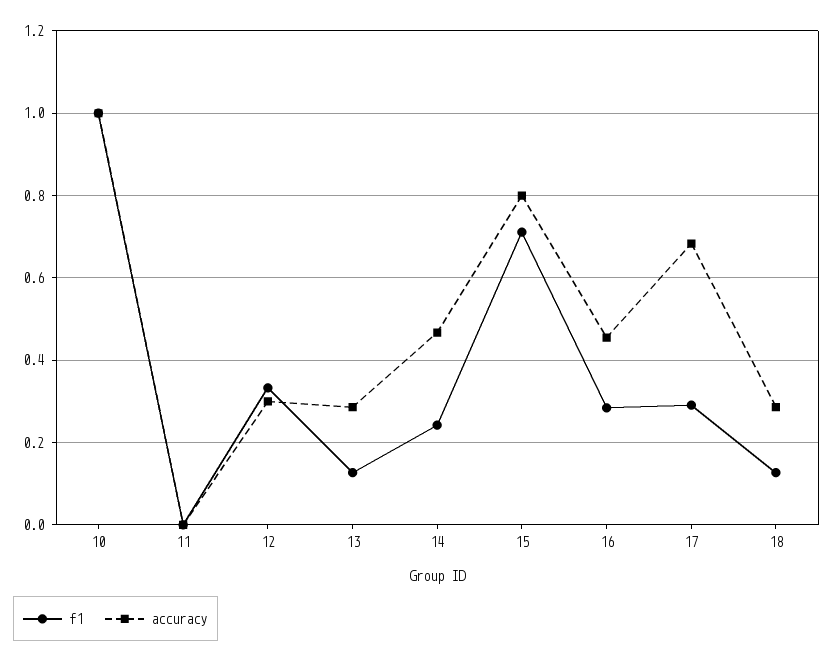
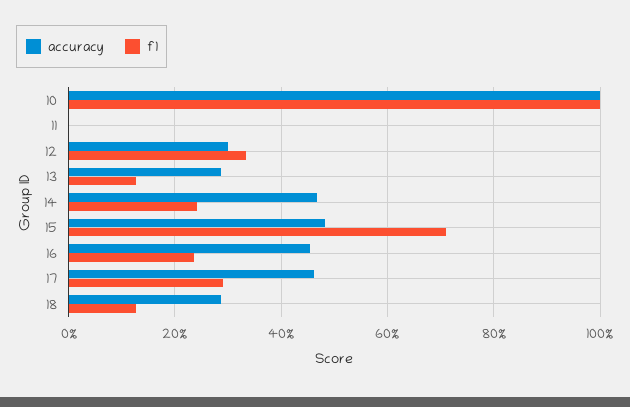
accuracy, 15: 0.8 -> 0.48
f1, 16: 0.28 -> 0.24
accuracy, 17: 0.68 -> 0.46

